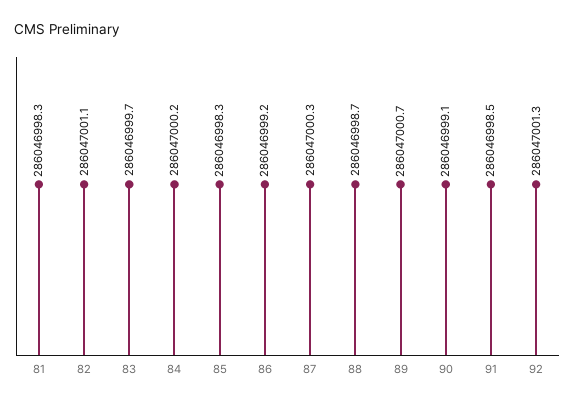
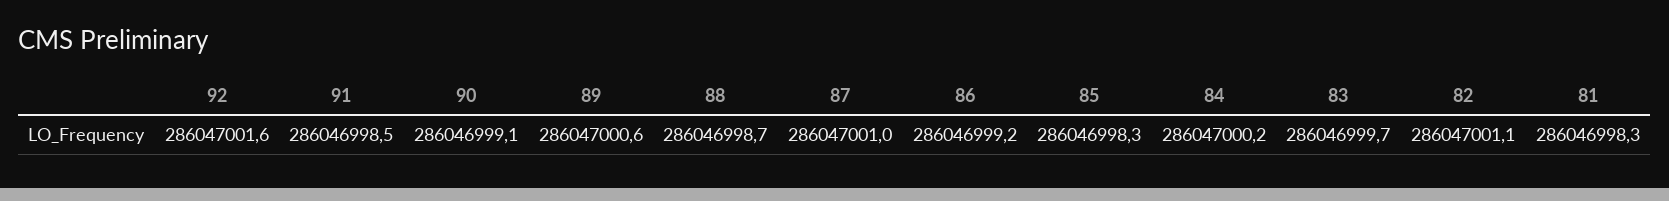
87: 286047000.3 -> 286047001
89: 286047000.7 -> 286047000.6
92: 286047001.3 -> 286047001.6

